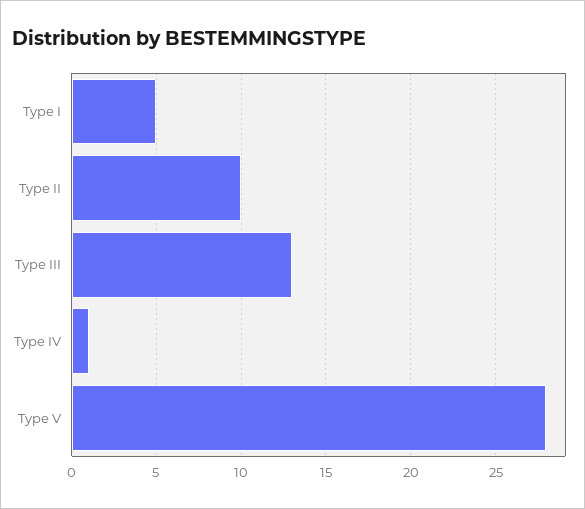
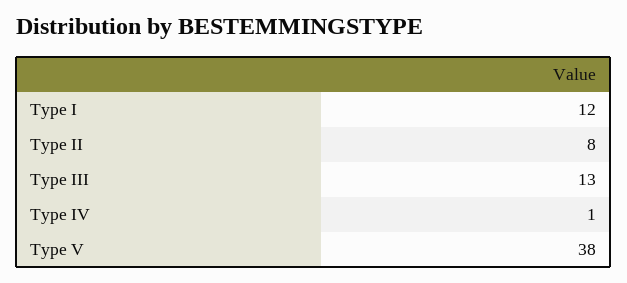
Type I: 5 -> 12
Type II: 10 -> 8
Type V: 28 -> 38

